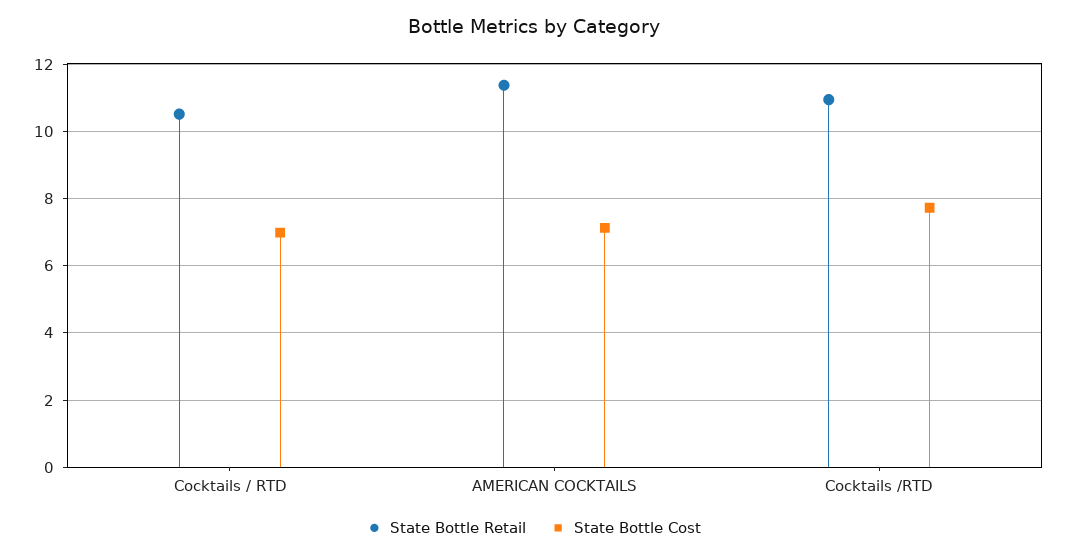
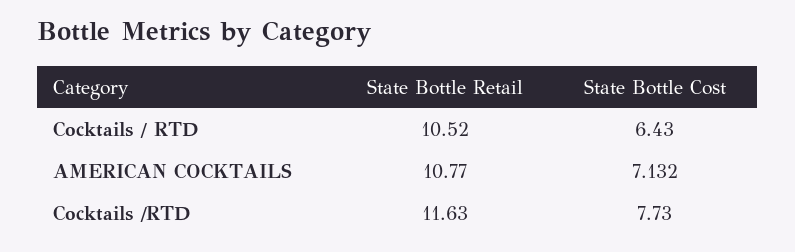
State Bottle Cost, Cocktails / RTD: 7 -> 6.43
State Bottle Retail, AMERICAN COCKTAILS: 11.4 -> 10.77
State Bottle Retail, Cocktails /RTD: 11 -> 11.63

